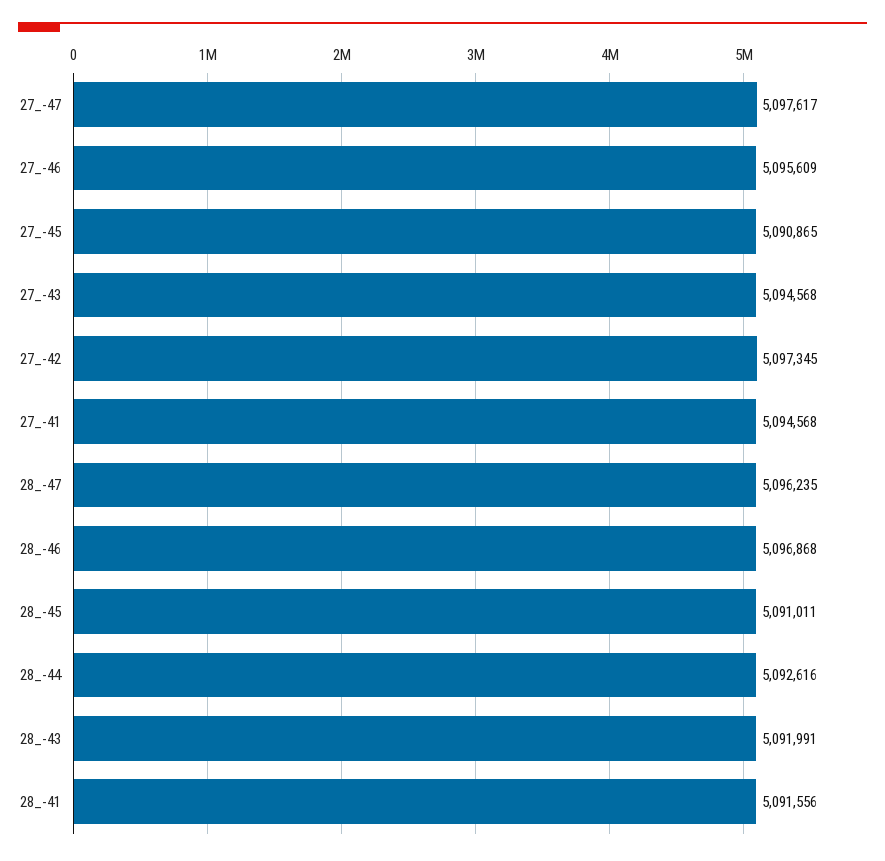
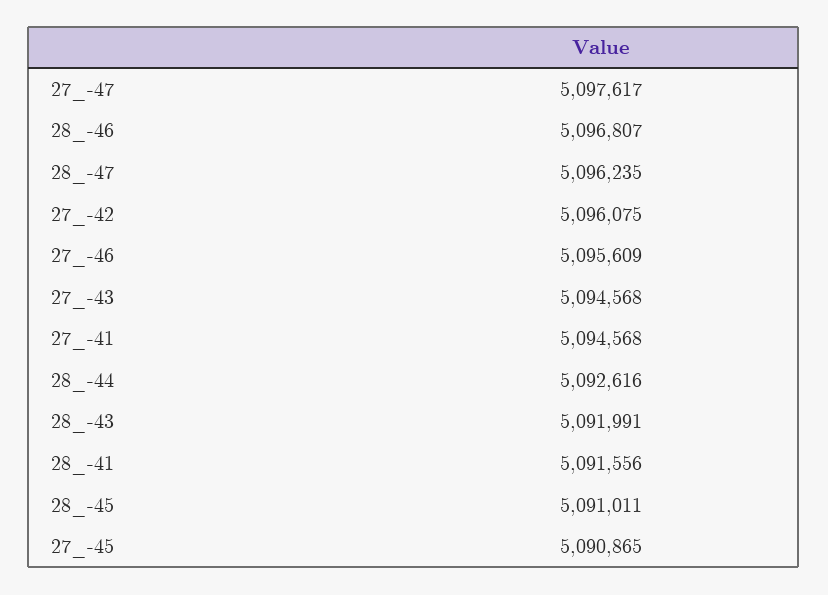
27_-42: 5097345 -> 5096075
28_-46: 5096868 -> 5096807

